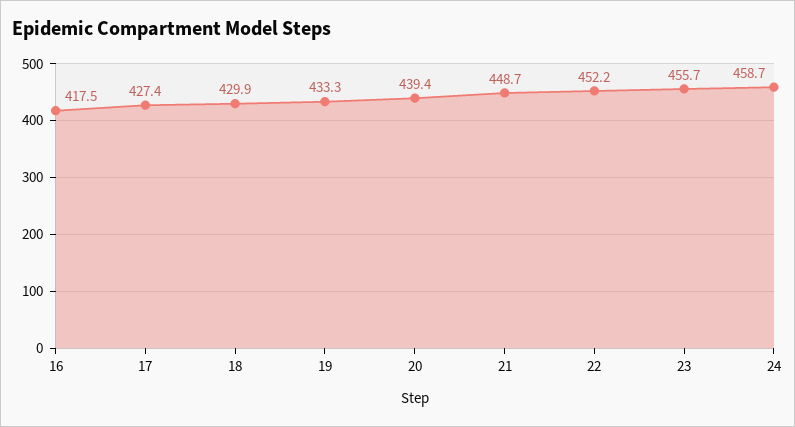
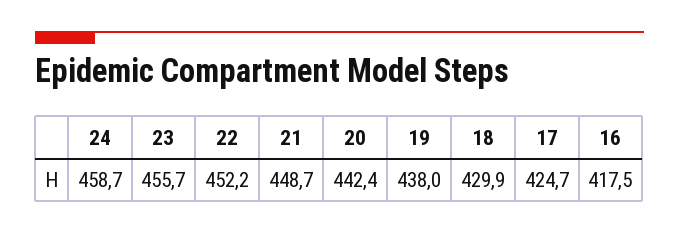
17: 427.4 -> 424.7
19: 433.3 -> 438
20: 439.4 -> 442.4

